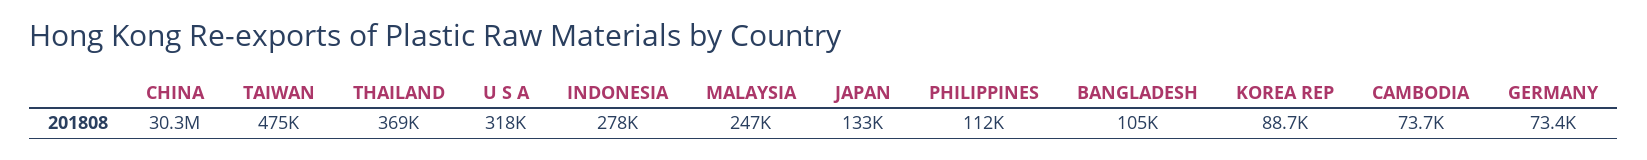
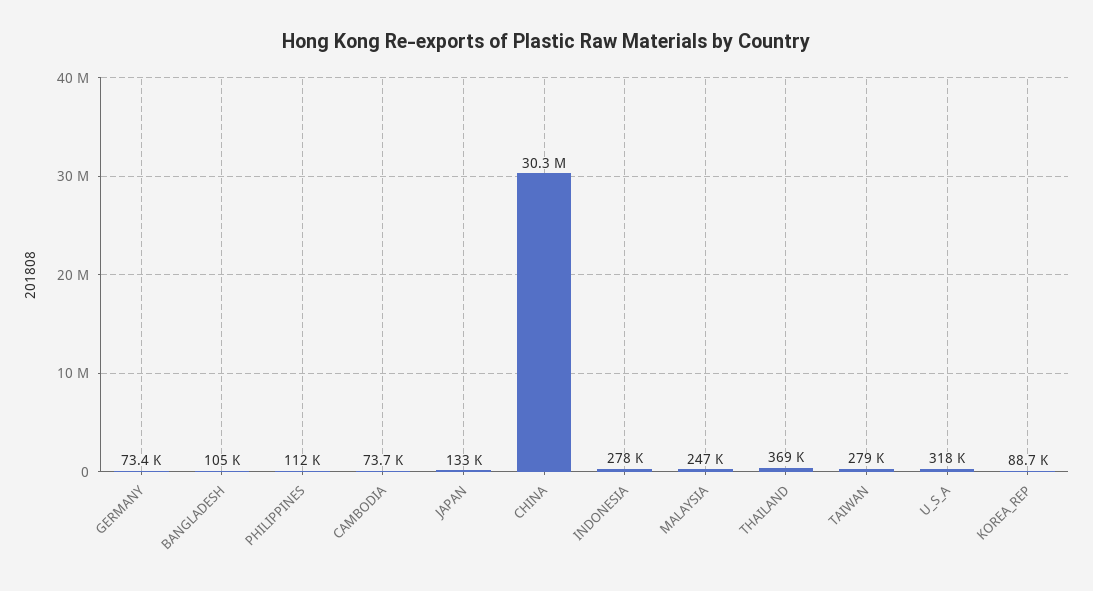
TAIWAN: 475000 -> 279000

